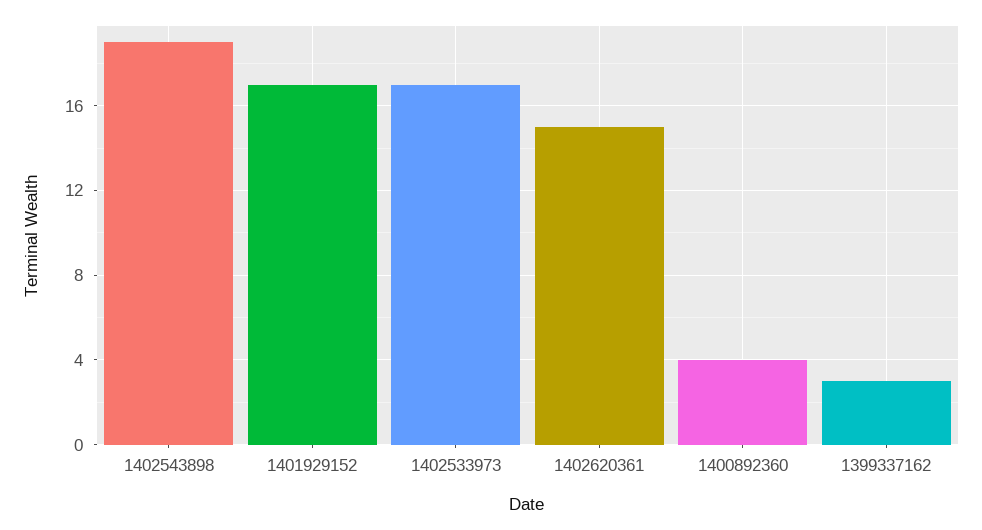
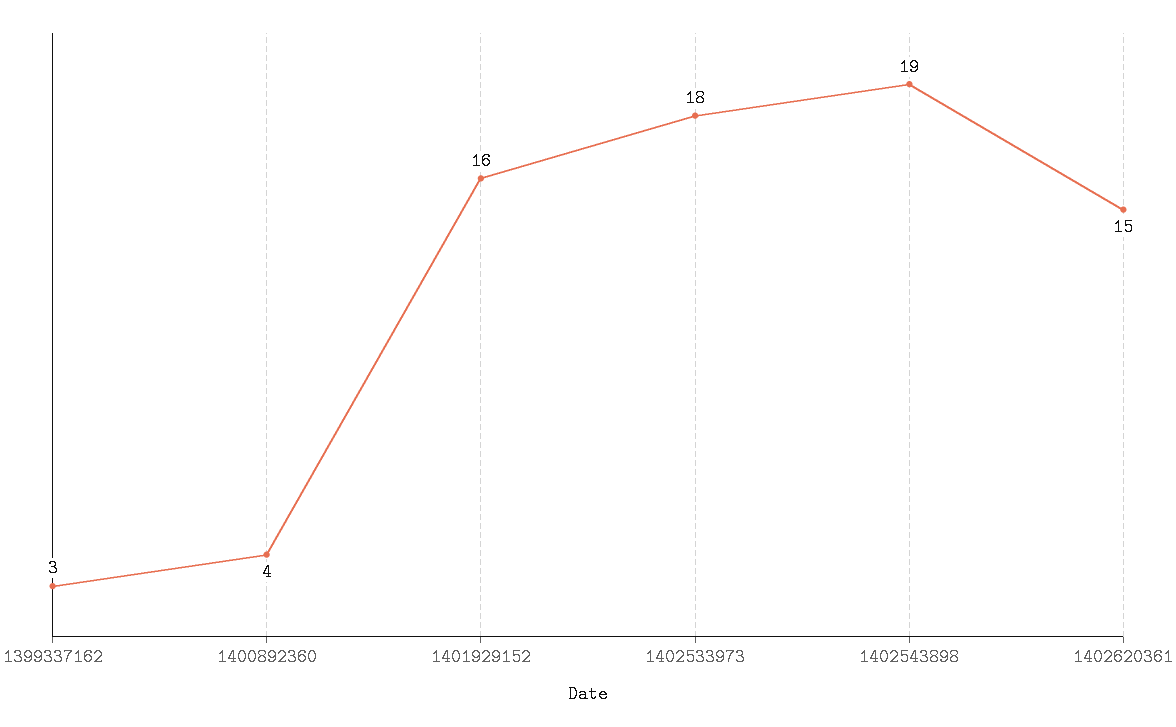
1401929152: 17 -> 16
1402533973: 17 -> 18

